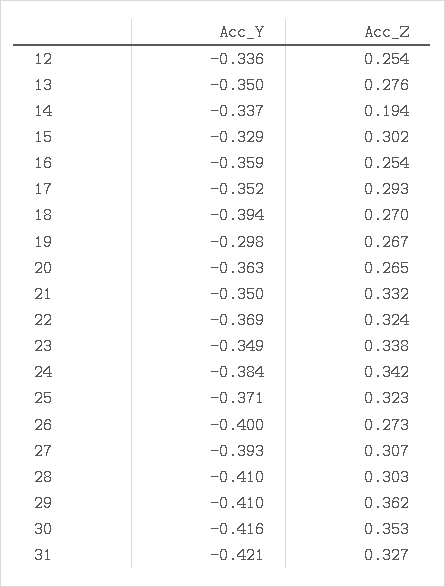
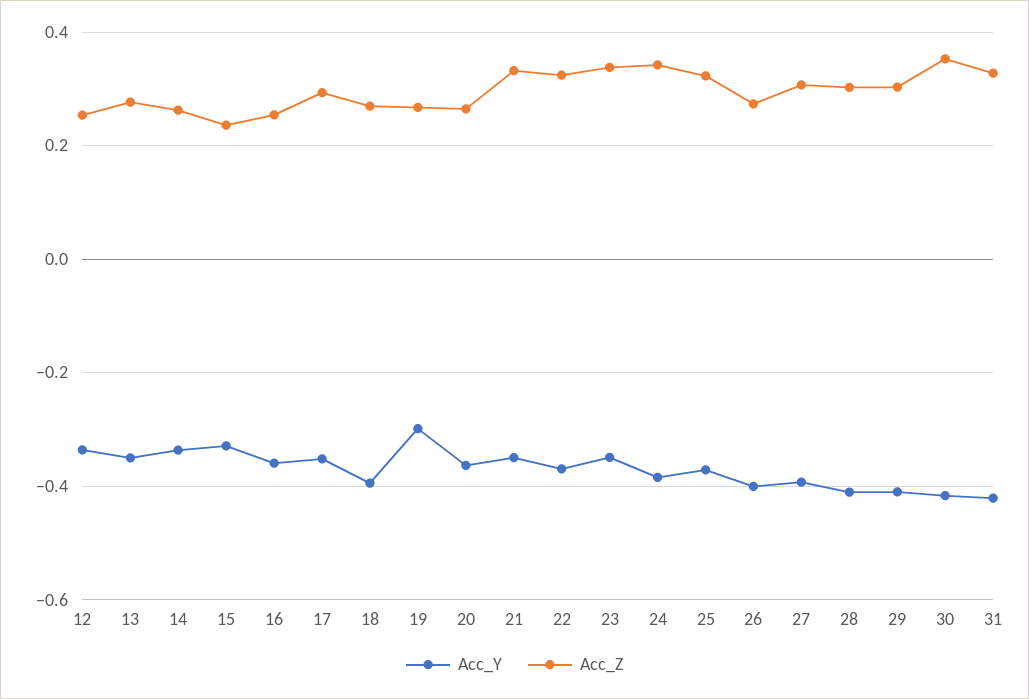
Acc_Z, 14: 0.194 -> 0.26
Acc_Z, 15: 0.302 -> 0.24
Acc_Z, 29: 0.362 -> 0.3

